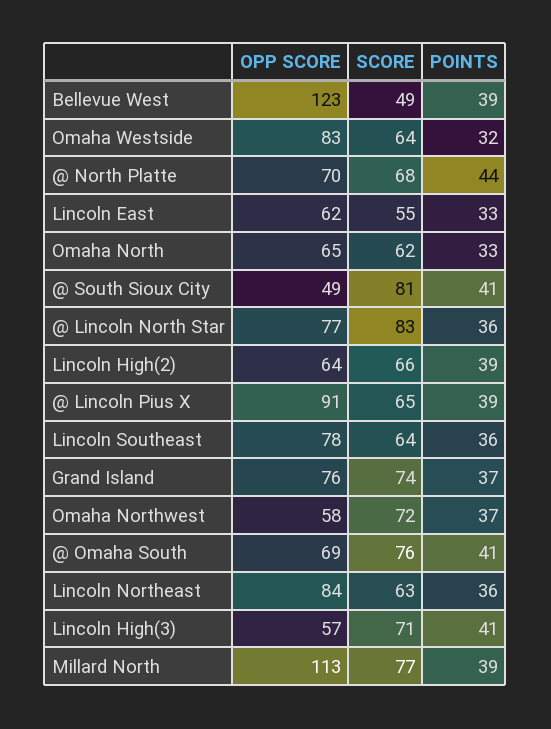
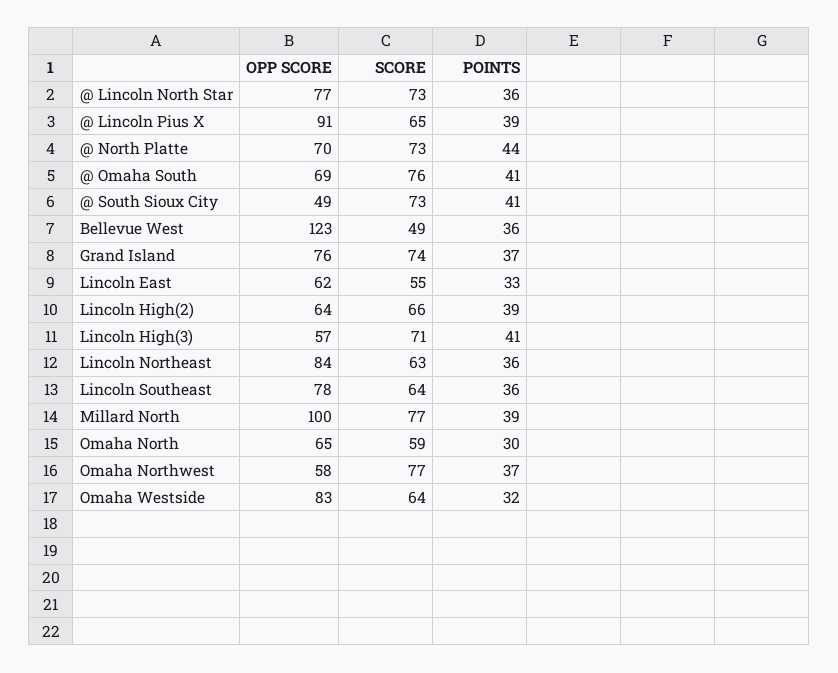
POINTS, Bellevue West: 39 -> 36
SCORE, @ North Platte: 68 -> 73
SCORE, Omaha North: 62 -> 59
POINTS, Omaha North: 33 -> 30
SCORE, @ South Sioux City: 81 -> 73
SCORE, @ Lincoln North Star: 83 -> 73
SCORE, Omaha Northwest: 72 -> 77
OPP SCORE, Millard North: 113 -> 100

